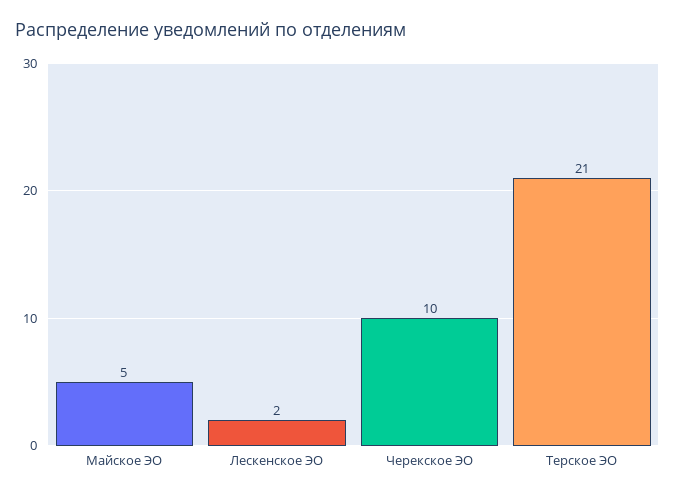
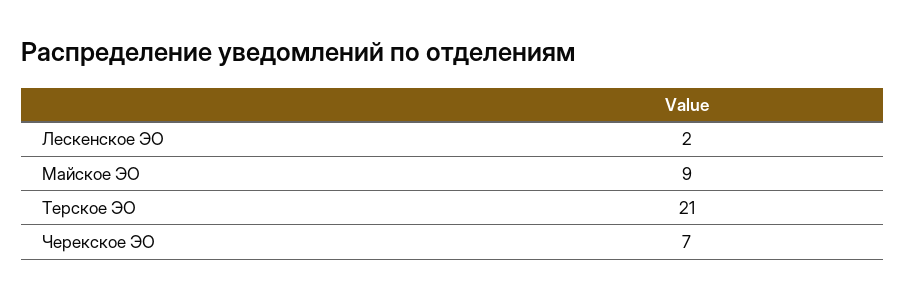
Майское ЭО: 5 -> 9
Черекское ЭО: 10 -> 7

